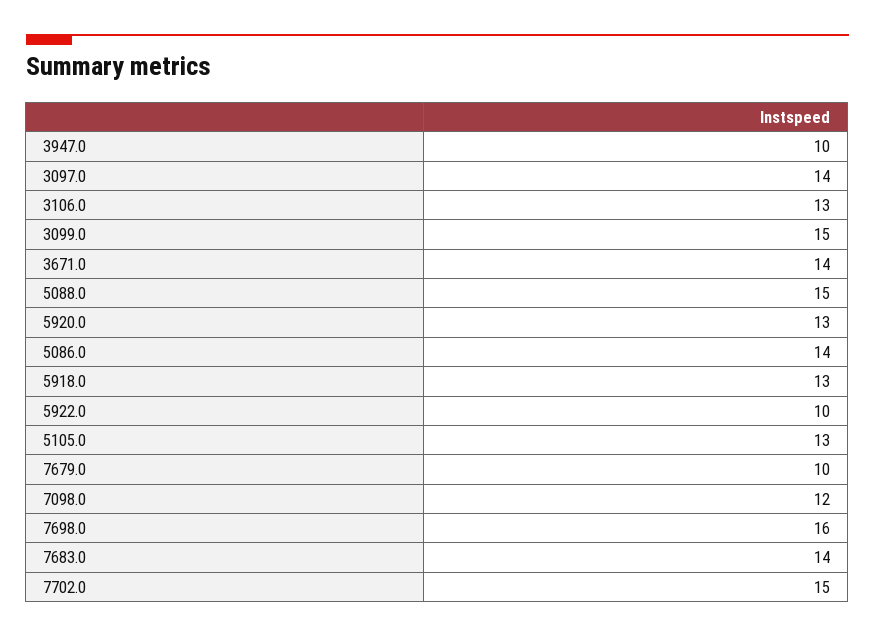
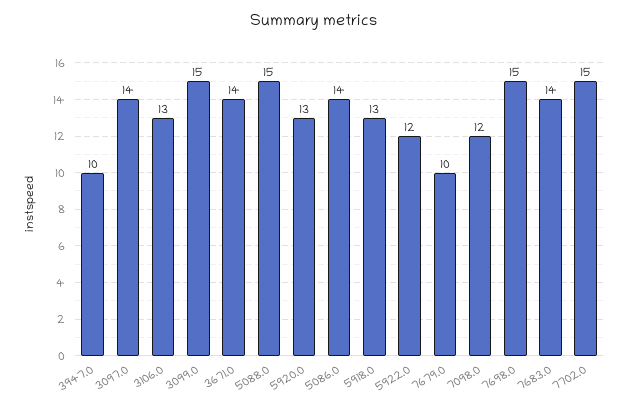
5922.0: 10 -> 12
5105.0: 13 -> none
7698.0: 16 -> 15

